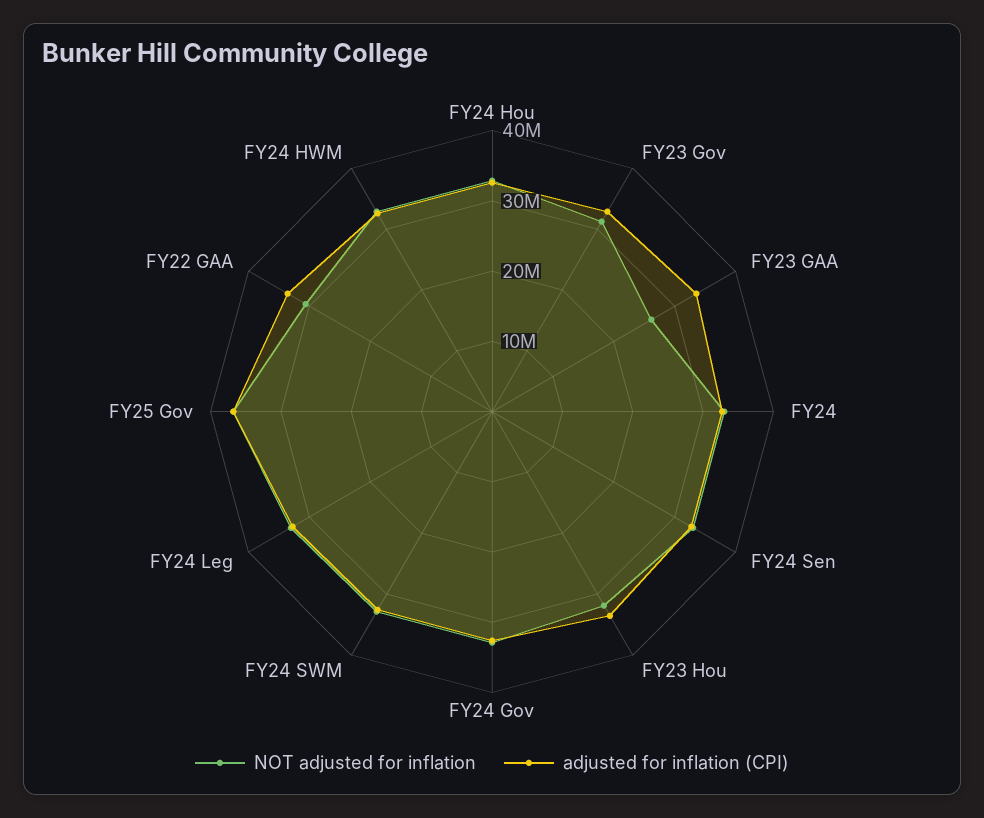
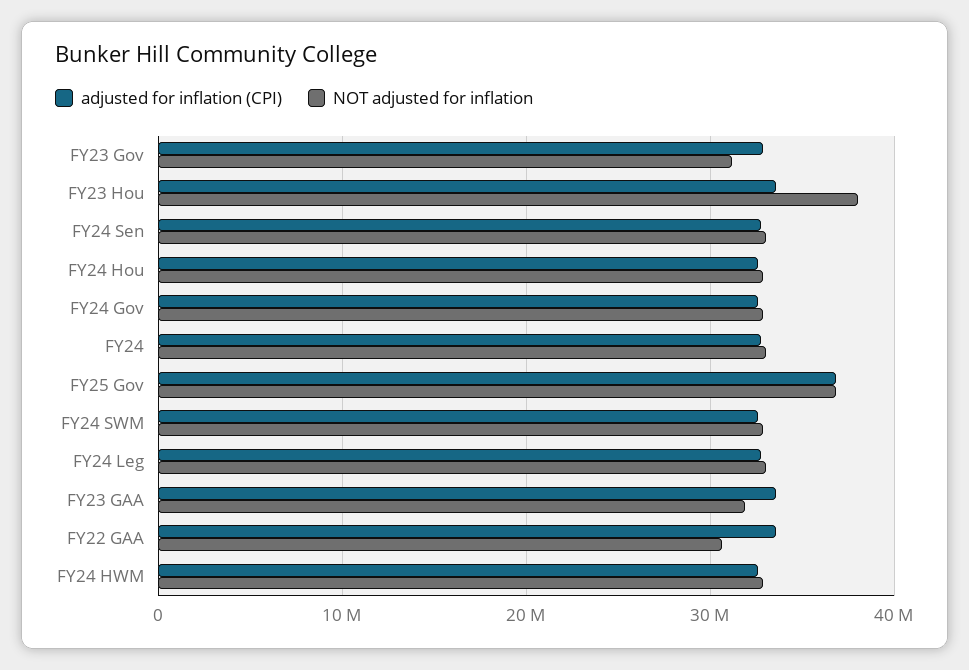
NOT adjusted for inflation, FY23 GAA: 26000000 -> 32000000
NOT adjusted for inflation, FY23 Hou: 32000000 -> 38000000

